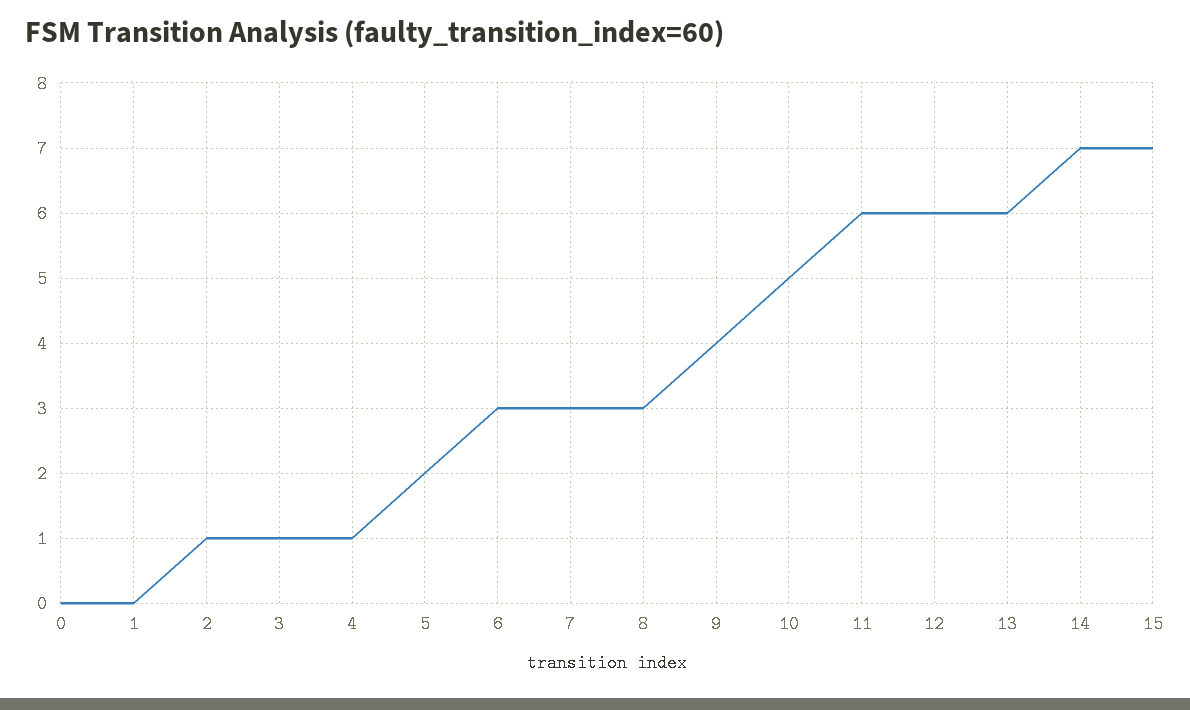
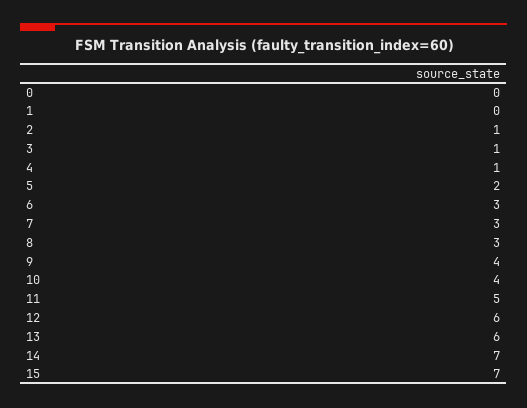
10: 5 -> 4
11: 6 -> 5

